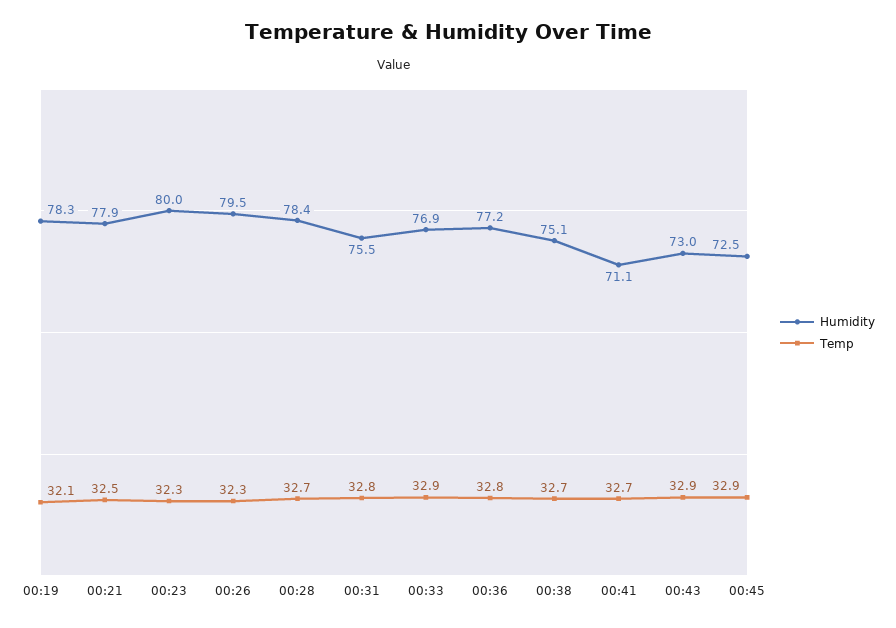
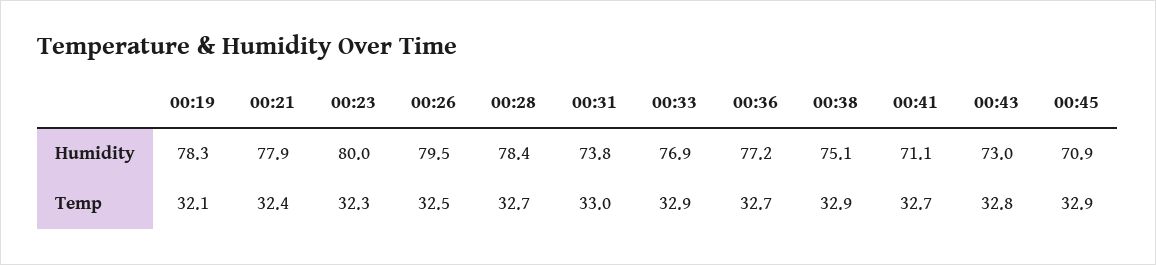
Temp, 00:21: 32.5 -> 32.4
Temp, 00:26: 32.3 -> 32.5
Humidity, 00:31: 75.5 -> 73.8
Temp, 00:31: 32.8 -> 33
Temp, 00:36: 32.8 -> 32.7
Temp, 00:38: 32.7 -> 32.9
Temp, 00:43: 32.9 -> 32.8
Humidity, 00:45: 72.5 -> 70.9

